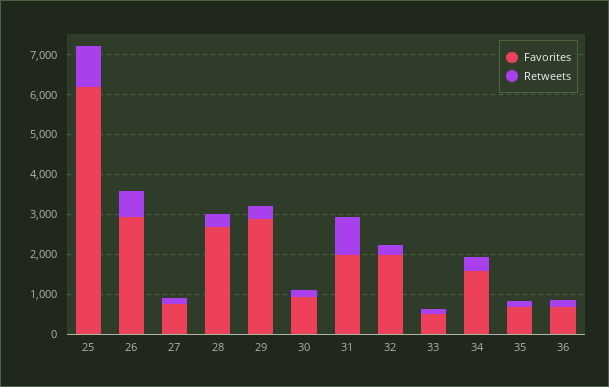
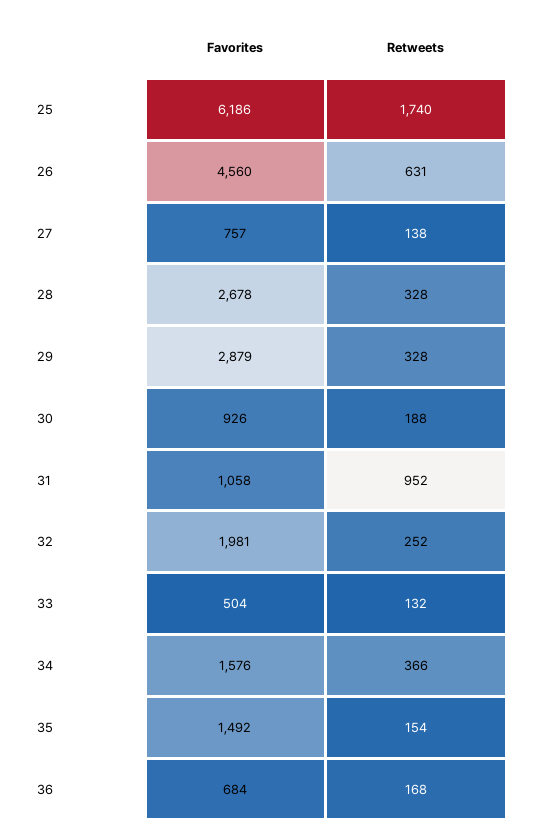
Retweets, 25: 1000 -> 1740
Favorites, 26: 3000 -> 4560
Favorites, 31: 2000 -> 1058
Favorites, 35: 750 -> 1492

